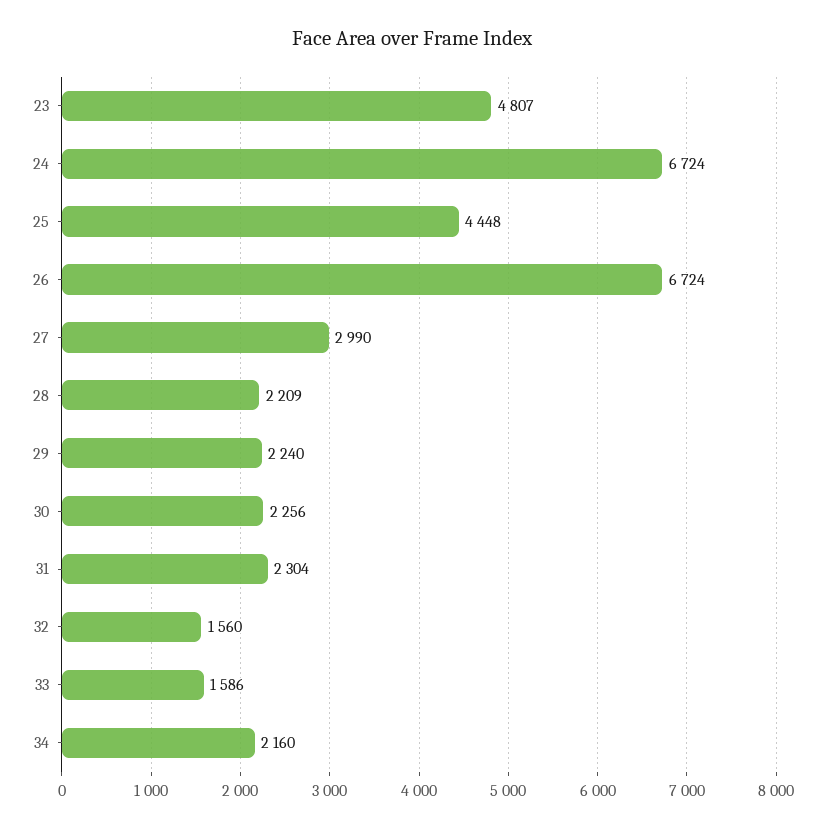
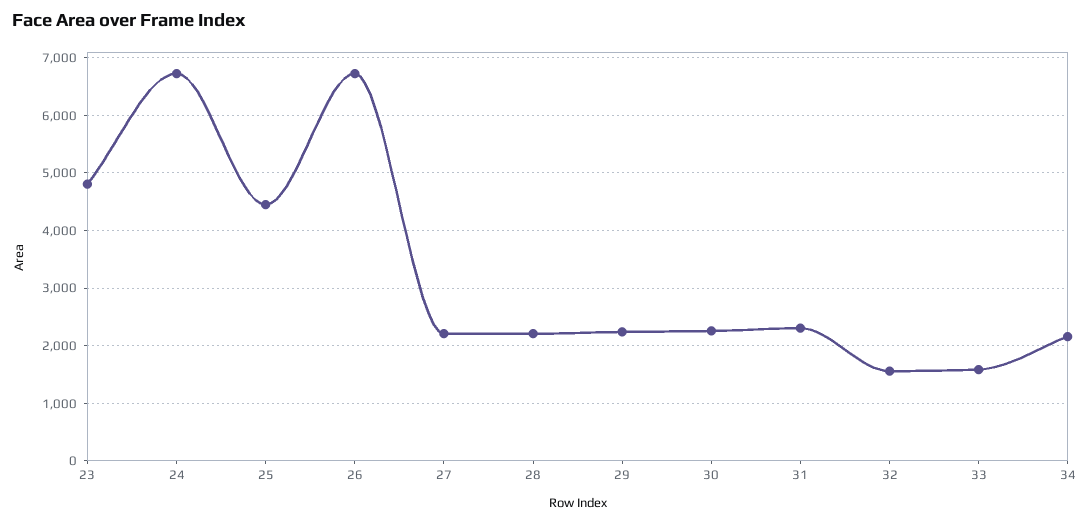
27: 2990 -> 2200

